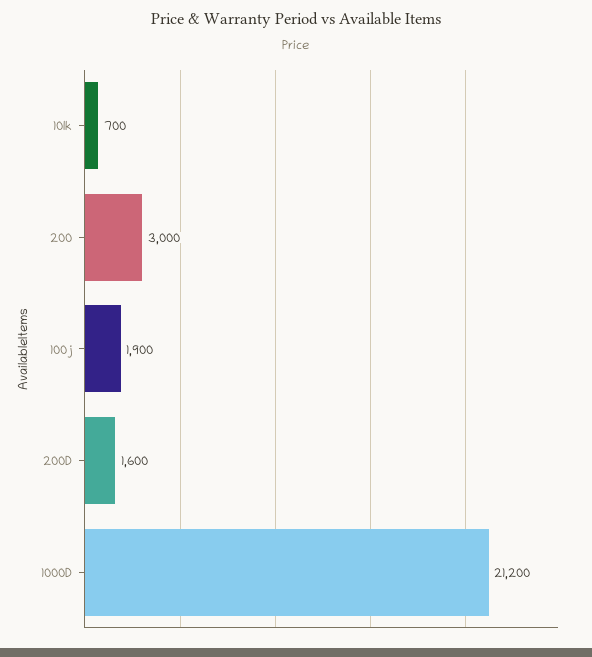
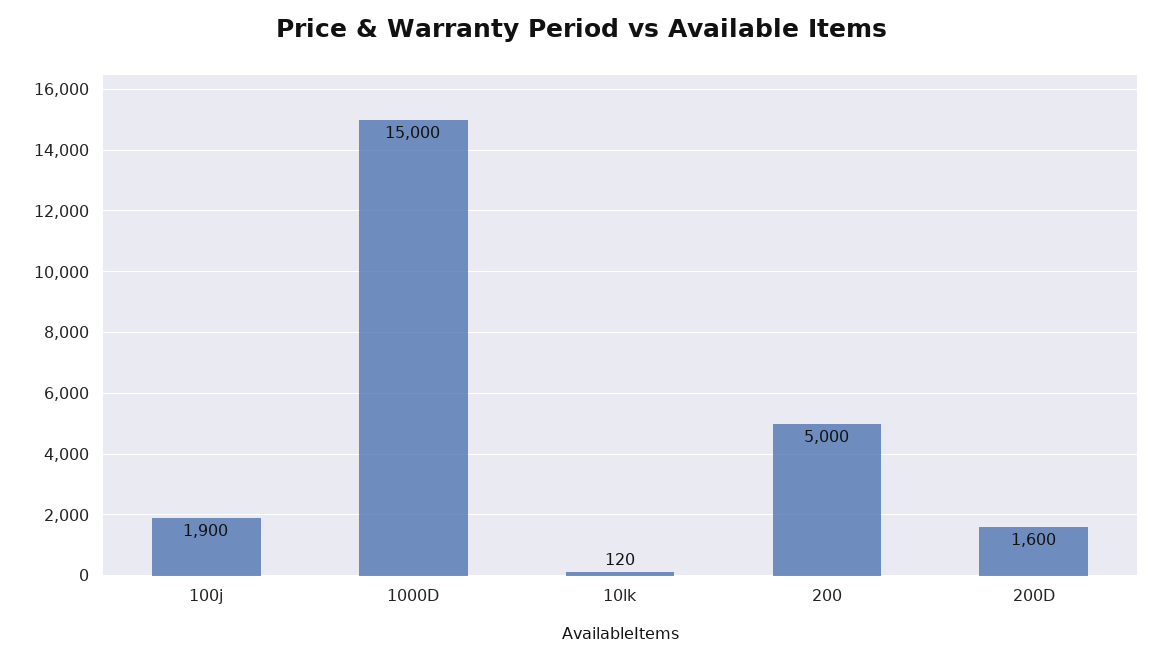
10lk: 700 -> 120
200: 3000 -> 5000
1000D: 21200 -> 15000

